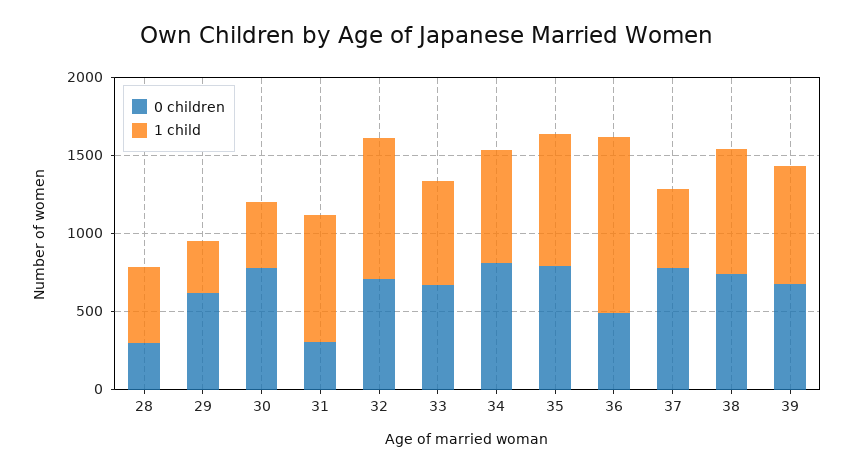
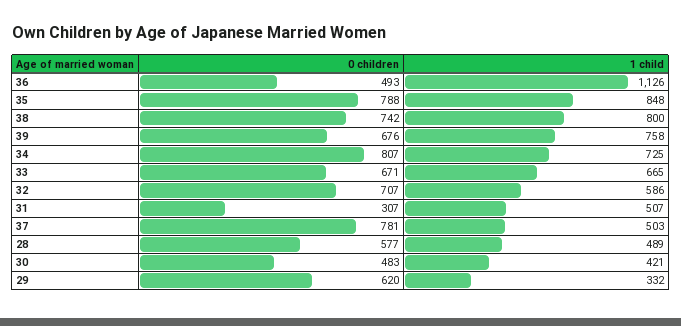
0 children, 28: 300 -> 577
0 children, 30: 800 -> 483
1 child, 31: 800 -> 507
1 child, 32: 900 -> 586

